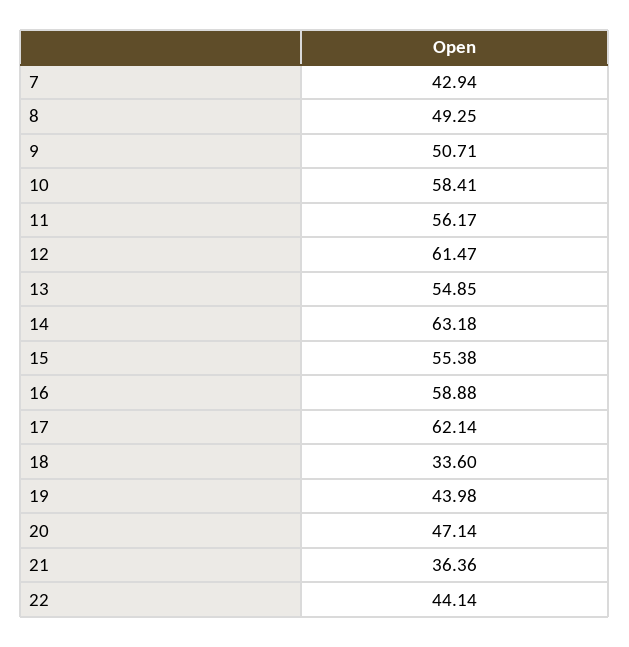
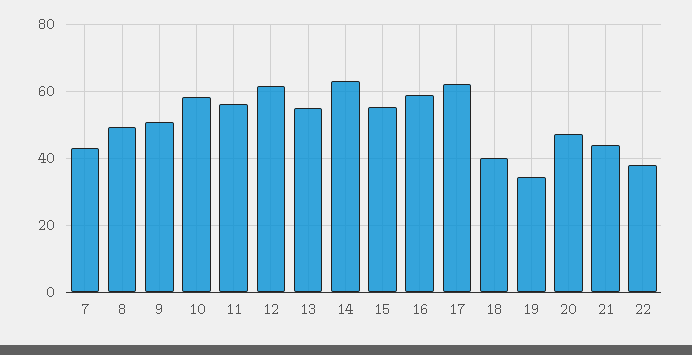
18: 33.6 -> 40
19: 43.98 -> 34
21: 36.36 -> 44
22: 44.14 -> 38

